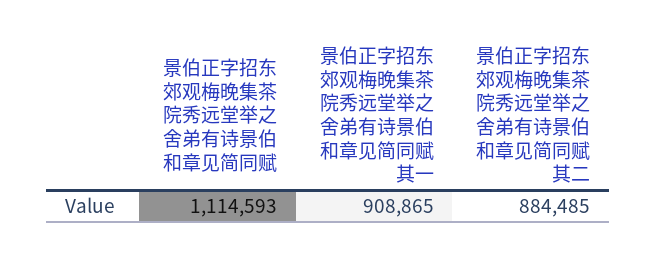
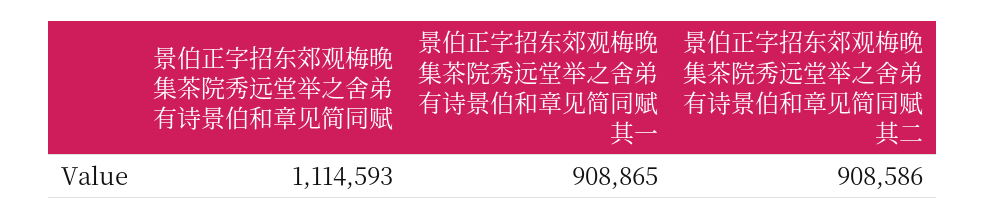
景伯正字招东郊观梅晚集茶院秀远堂举之舍弟有诗景伯和章见简同赋 其二: 884485 -> 908586

